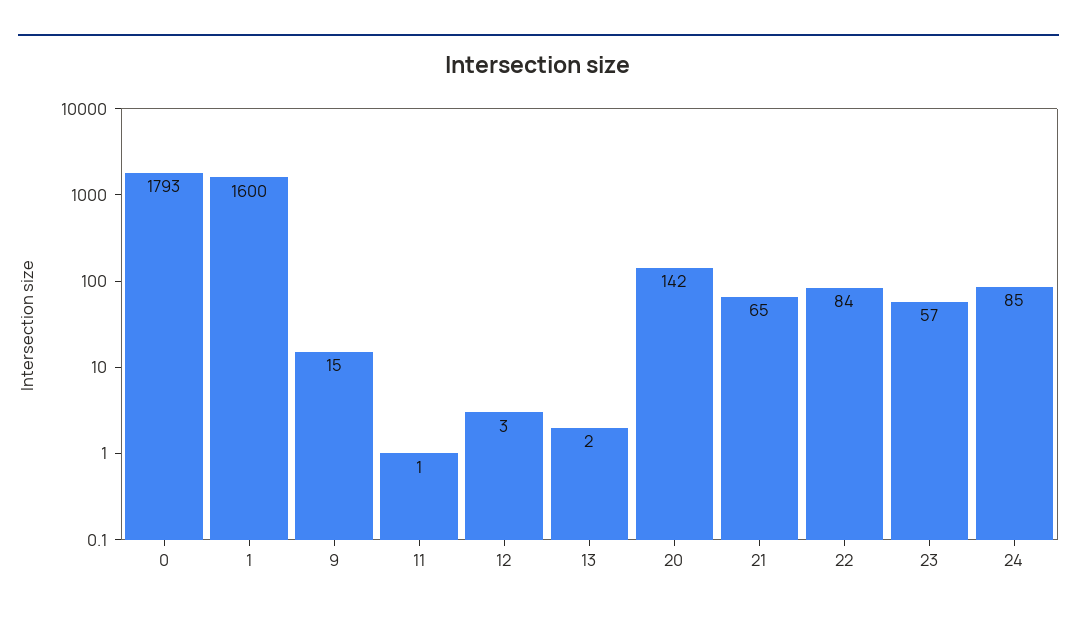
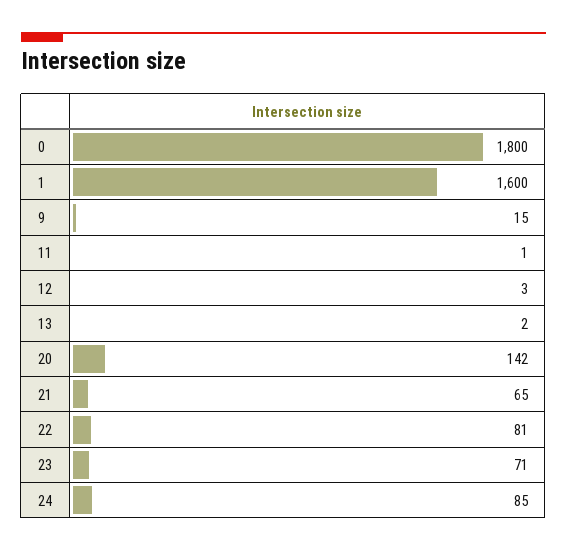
0: 1793 -> 1800
22: 84 -> 81
23: 57 -> 71

